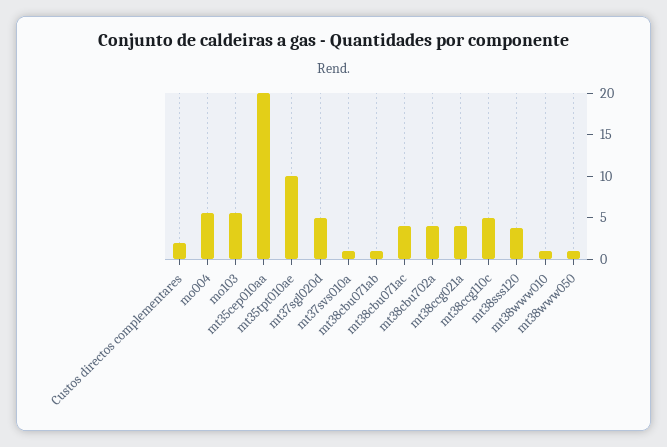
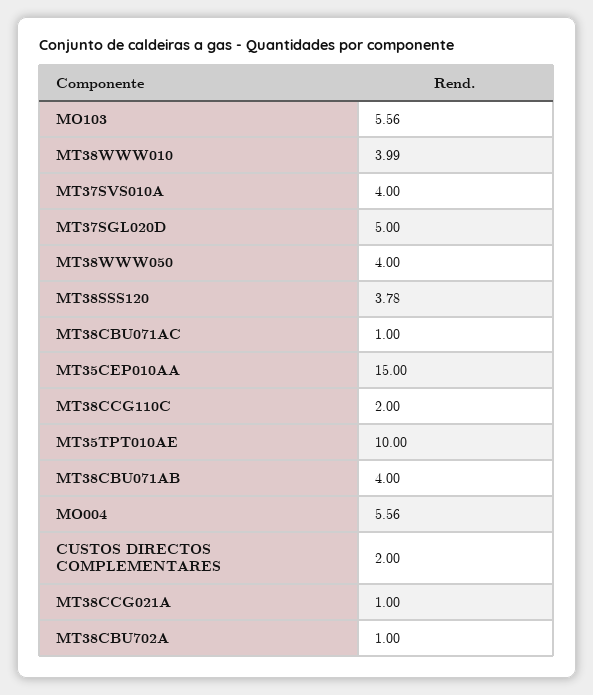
mt35cep010aa: 20 -> 15
mt37svs010a: 1 -> 4
mt38cbu071ab: 1 -> 4
mt38cbu071ac: 4 -> 1
mt38cbu702a: 4 -> 1
mt38ccg021a: 4 -> 1
mt38ccg110c: 5 -> 2
mt38www010: 1 -> 3.99
mt38www050: 1 -> 4

